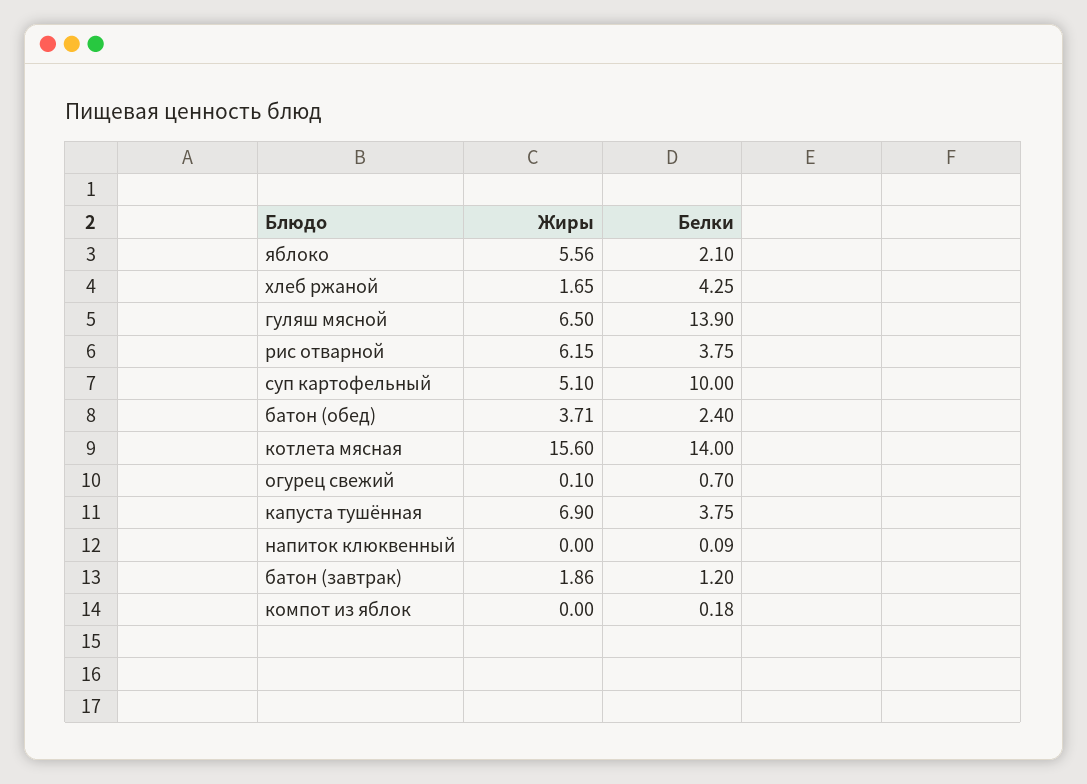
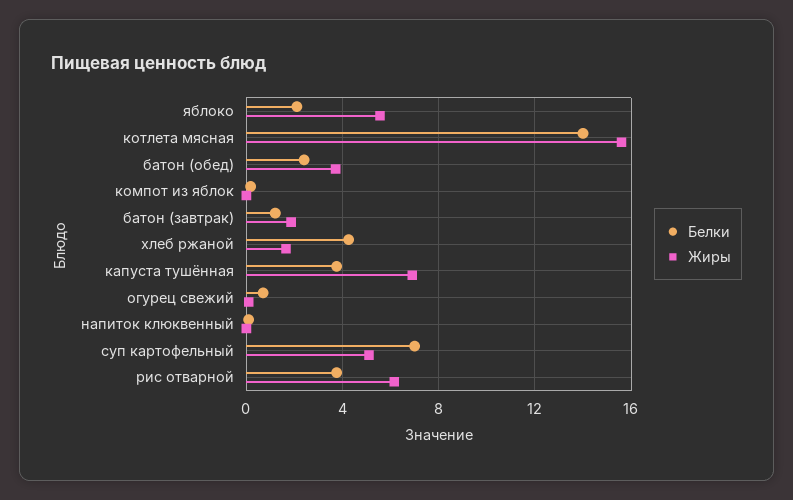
Жиры, гуляш мясной: 6.5 -> none
Белки, гуляш мясной: 13.9 -> none
Белки, суп картофельный: 10 -> 7

